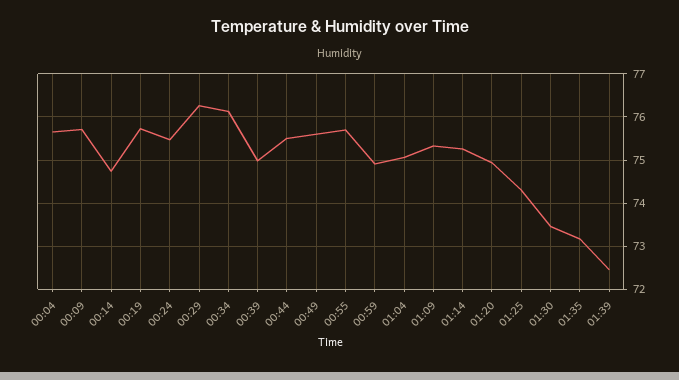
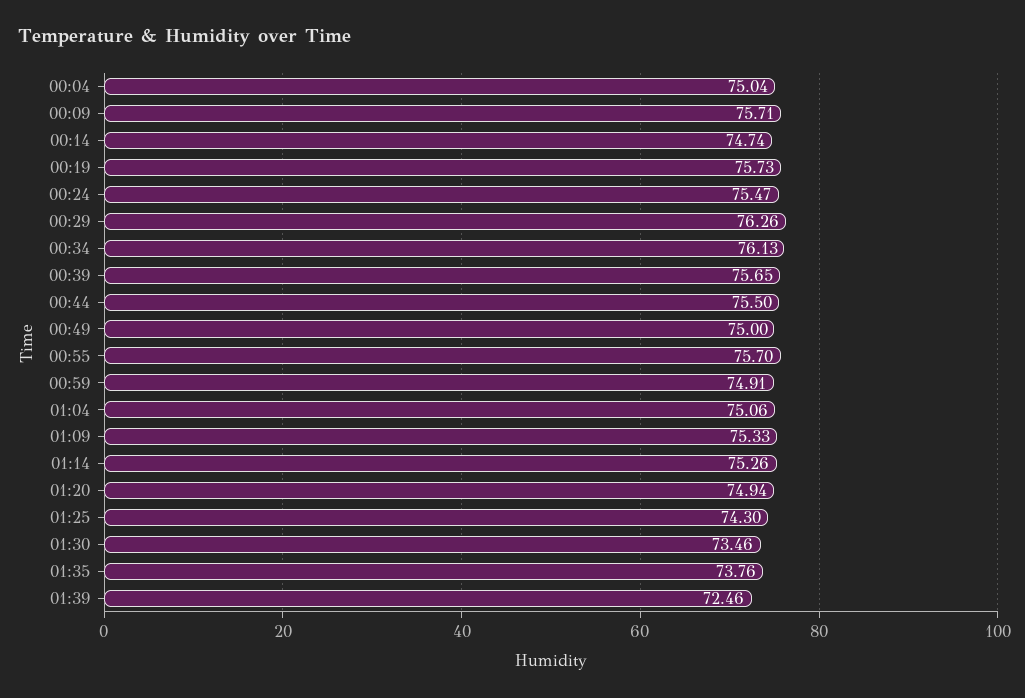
00:04: 75.6 -> 75.04
00:39: 75 -> 75.65
00:49: 75.6 -> 75
01:35: 73.2 -> 73.76

